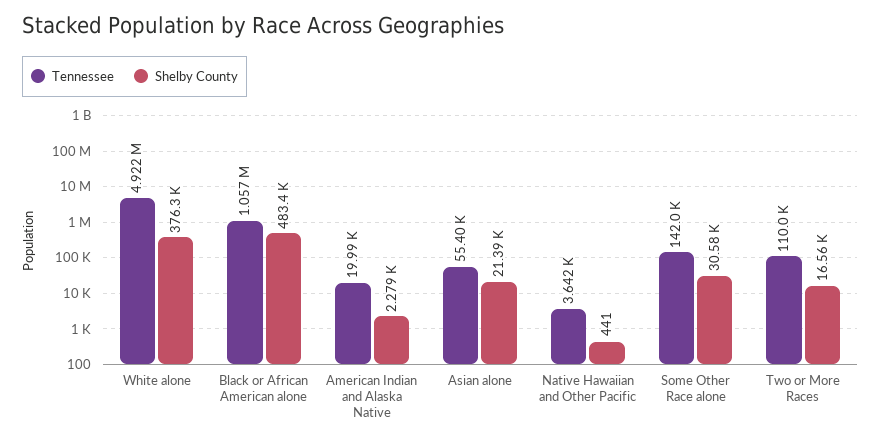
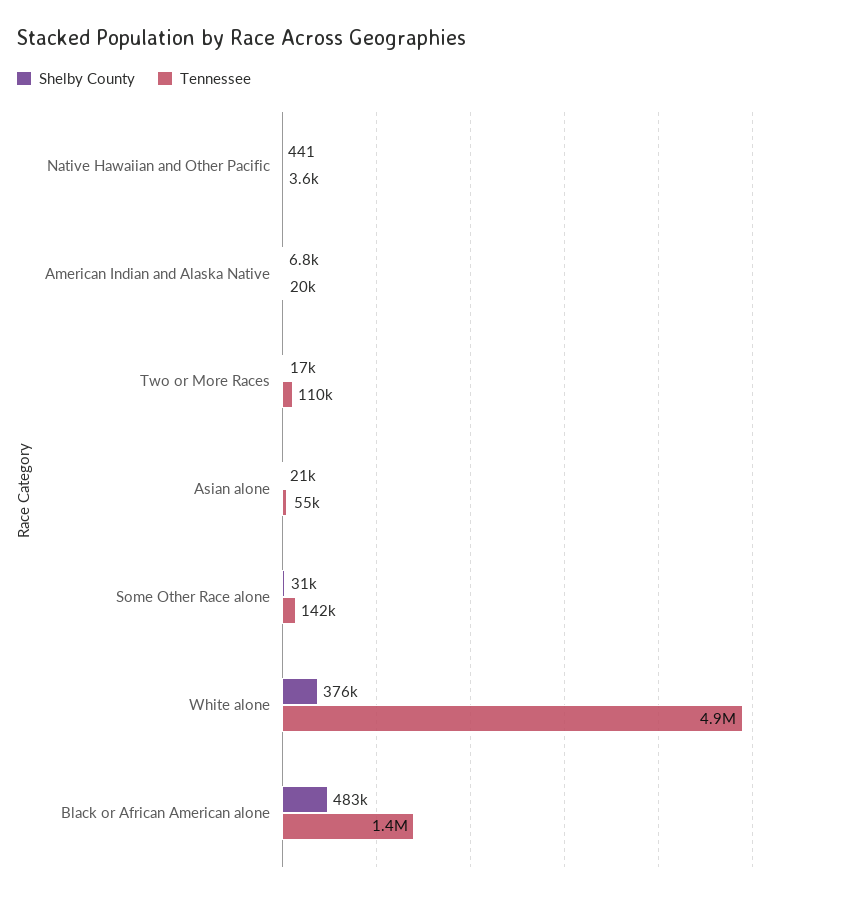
Tennessee, Black or African American alone: 1057000 -> 1400000
Shelby County, American Indian and Alaska Native: 2279 -> 6800

